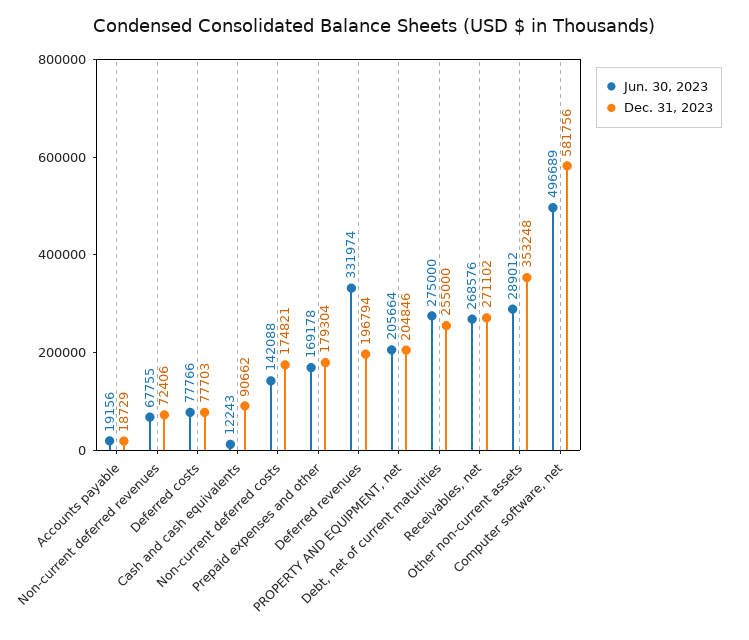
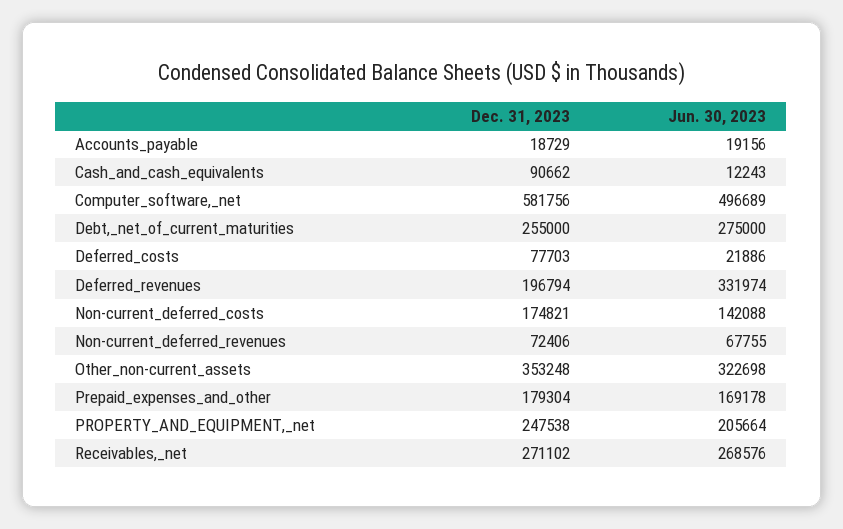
Jun. 30, 2023, Deferred costs: 77766 -> 21886
Dec. 31, 2023, PROPERTY AND EQUIPMENT, net: 204846 -> 247538
Jun. 30, 2023, Other non-current assets: 289012 -> 322698

